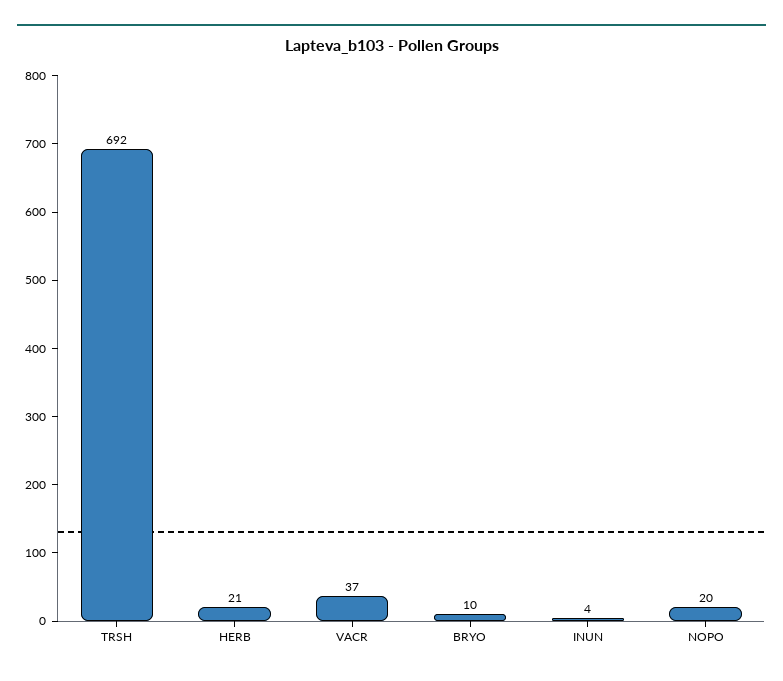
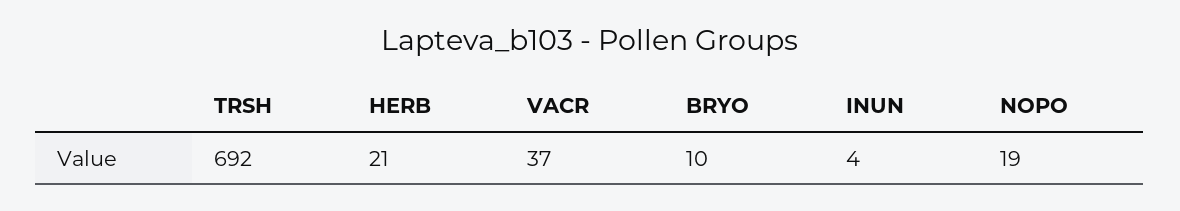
NOPO: 20 -> 19

